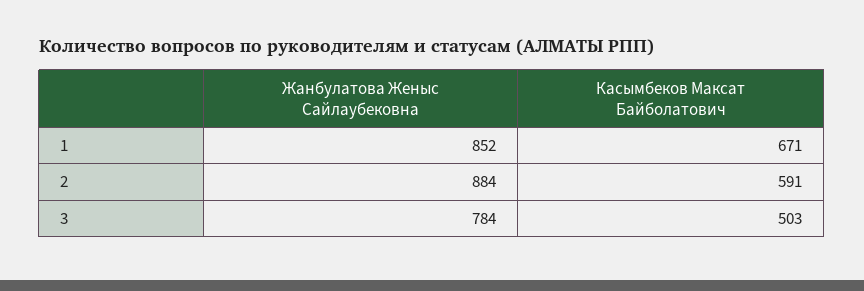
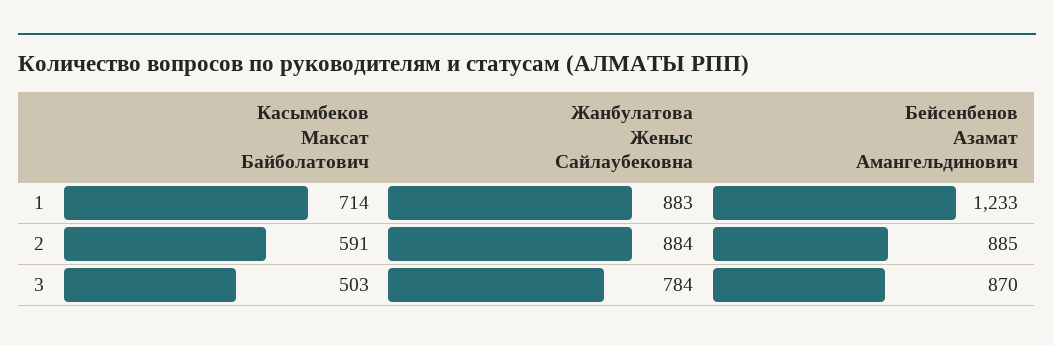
Жанбулатова Женыс Сайлаубековна, 1: 852 -> 883
Касымбеков Максат Байболатович, 1: 671 -> 714
Бейсенбенов Азамат Амангельдинович, 1: none -> 1233
Бейсенбенов Азамат Амангельдинович, 2: none -> 885
Бейсенбенов Азамат Амангельдинович, 3: none -> 870

